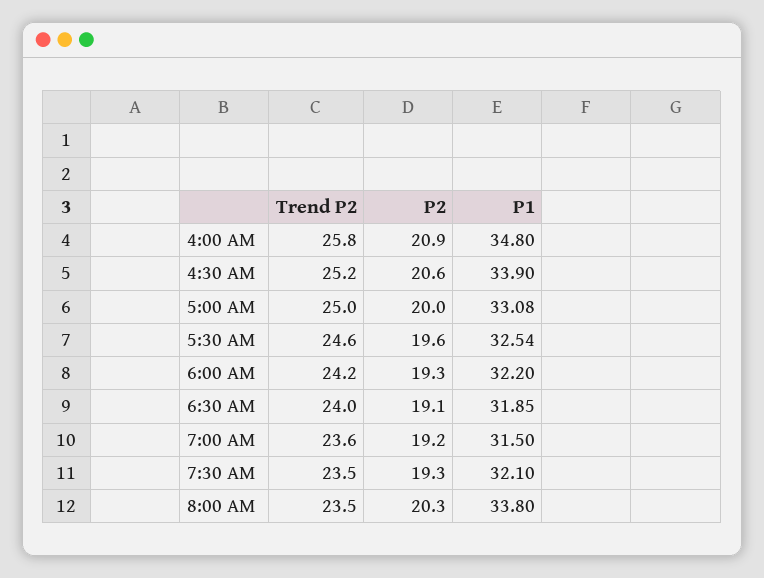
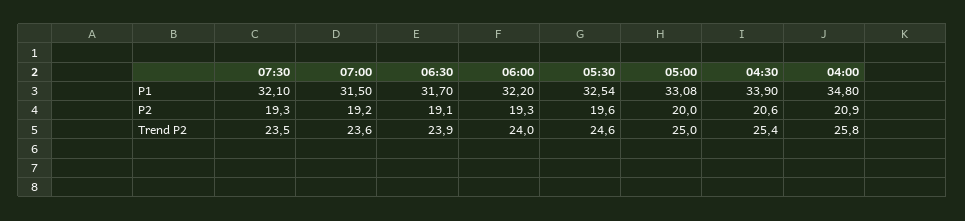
Trend P2, 4:30 AM: 25.2 -> 25.4
Trend P2, 6:00 AM: 24.2 -> 24
Trend P2, 6:30 AM: 24 -> 23.9
P1, 6:30 AM: 31.85 -> 31.7
Trend P2, 8:00 AM: 23.5 -> none
P2, 8:00 AM: 20.3 -> none
P1, 8:00 AM: 33.8 -> none

